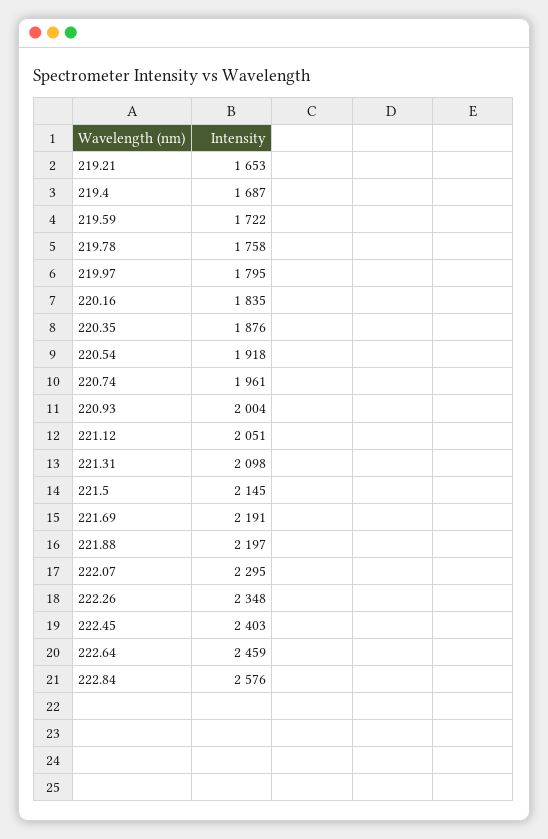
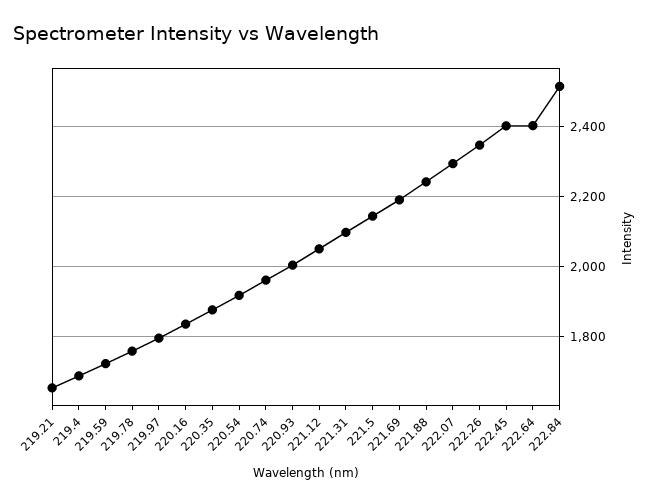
221.88: 2197 -> 2240
222.64: 2459 -> 2400
222.84: 2576 -> 2520

